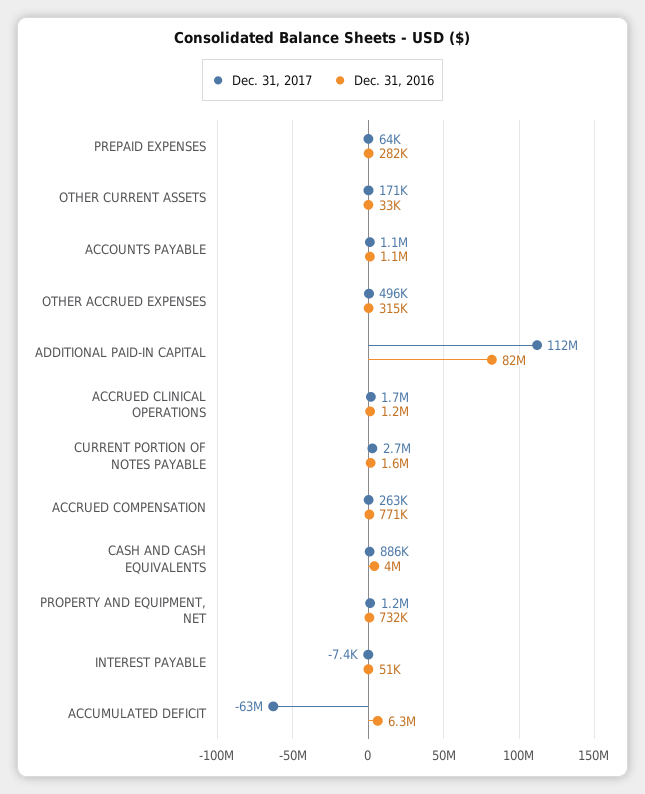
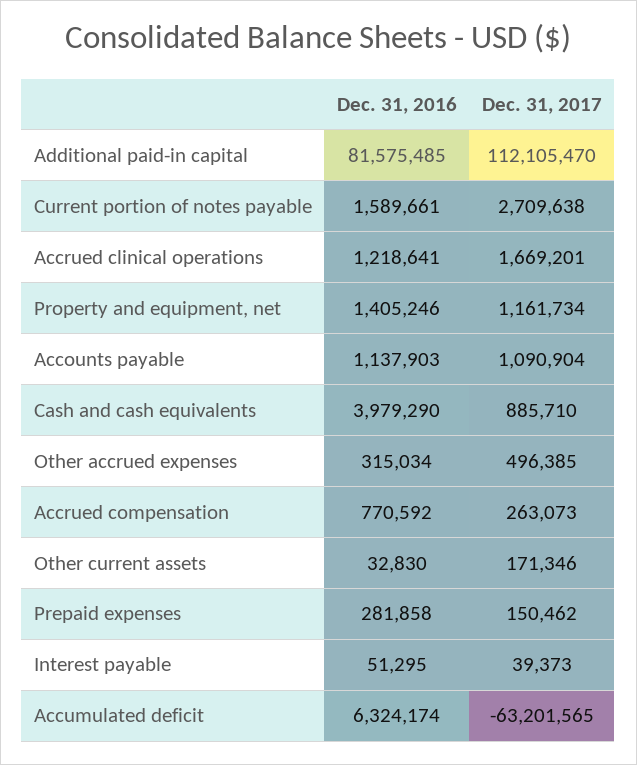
Dec. 31, 2017, PREPAID EXPENSES: 64000 -> 150462
Dec. 31, 2016, PROPERTY AND EQUIPMENT, NET: 732000 -> 1405246
Dec. 31, 2017, INTEREST PAYABLE: -7400 -> 39373

